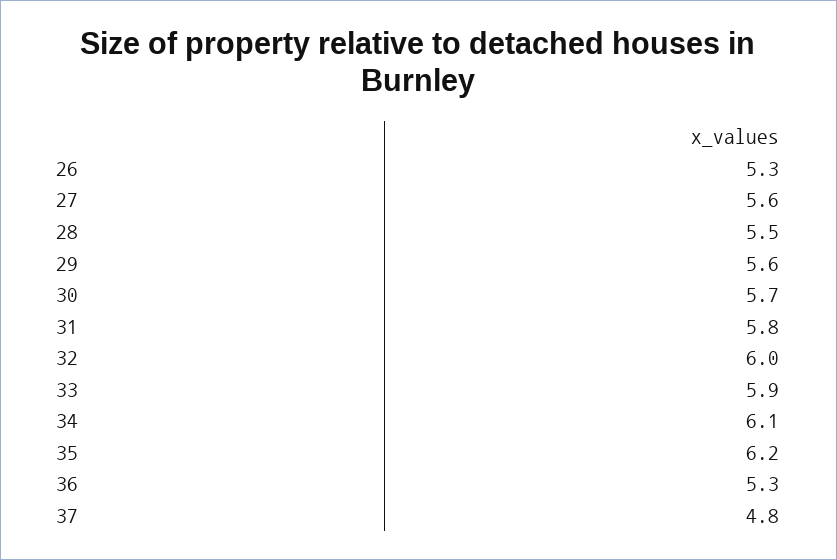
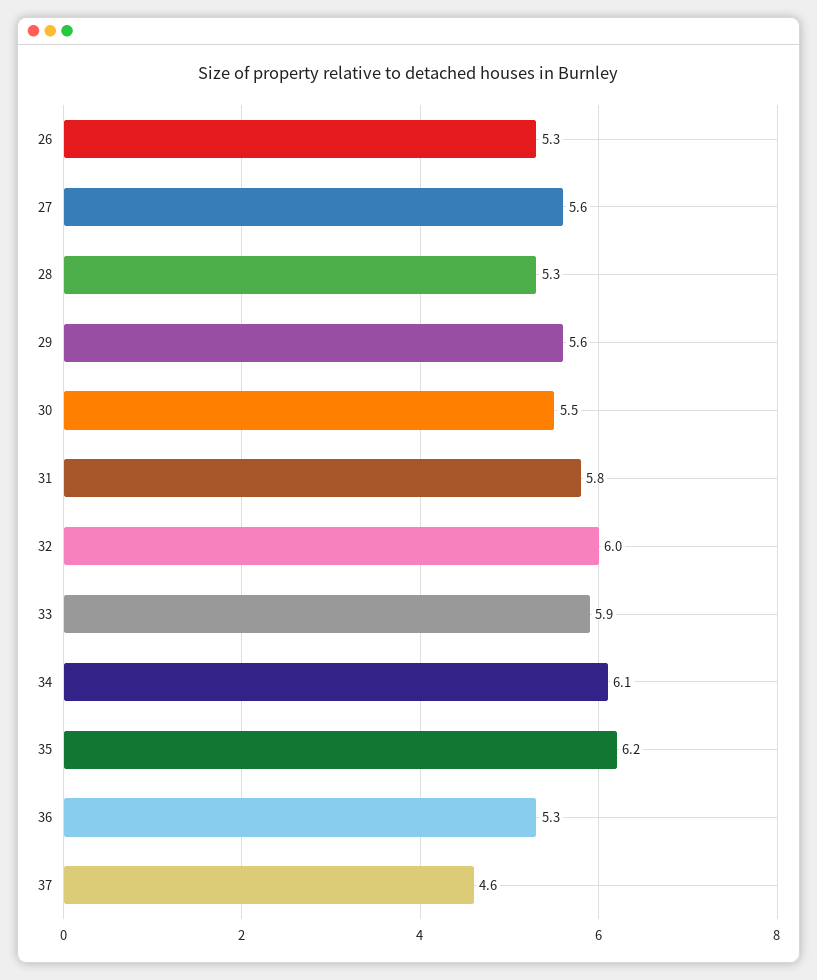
28: 5.5 -> 5.3
30: 5.7 -> 5.5
37: 4.8 -> 4.6

